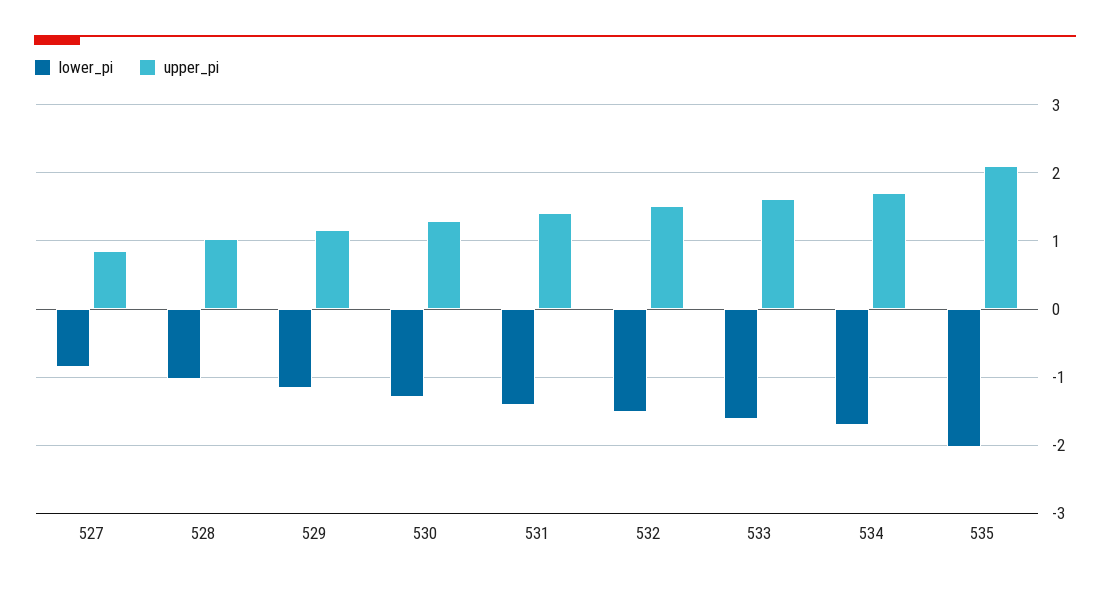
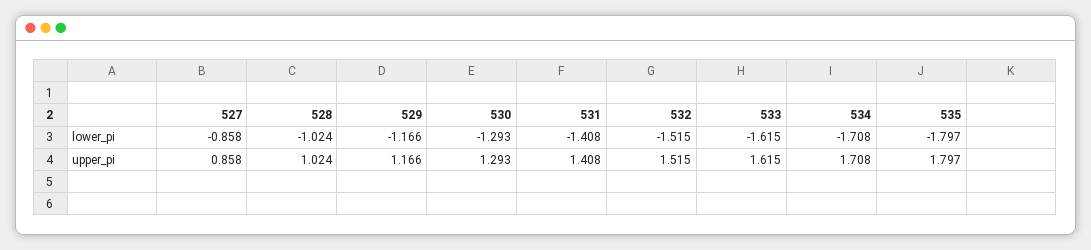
lower_pi, 535: -2 -> -1.797
upper_pi, 535: 2.1 -> 1.797

